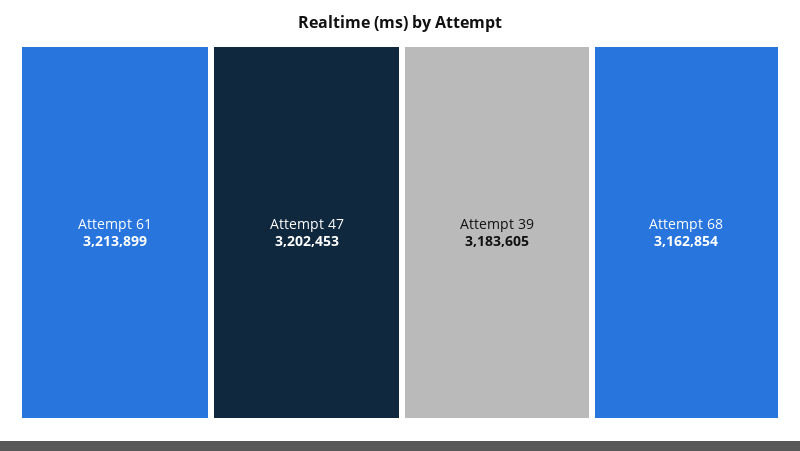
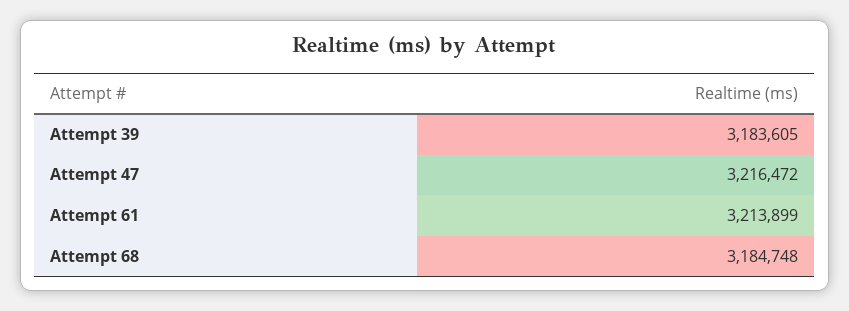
Attempt 47: 3202453 -> 3216472
Attempt 68: 3162854 -> 3184748

